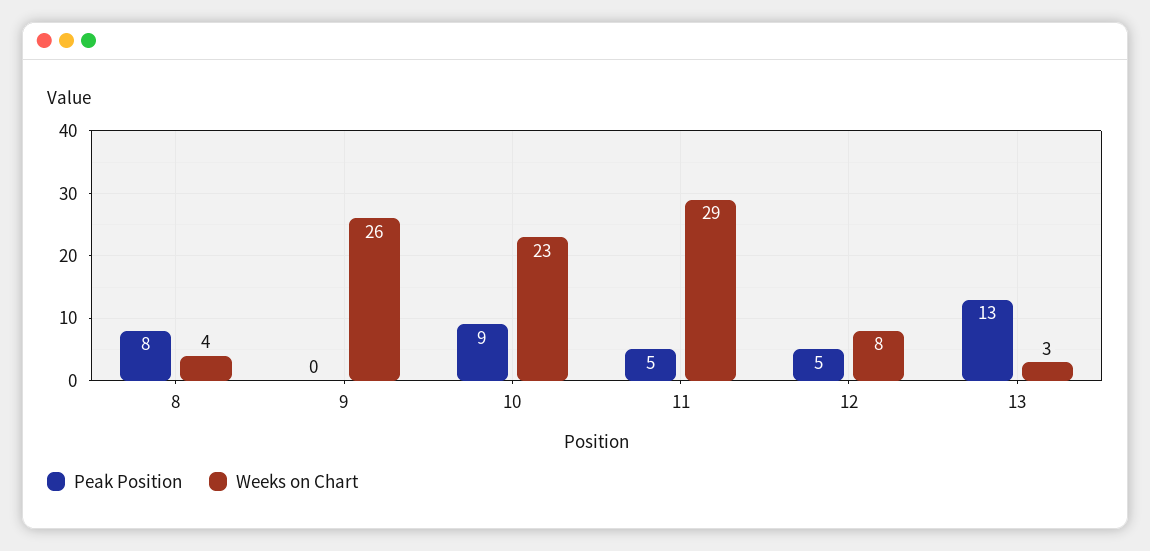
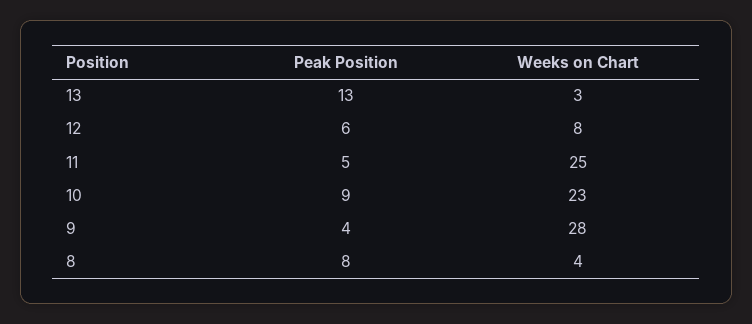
Peak Position, 9: 0 -> 4
Weeks on Chart, 9: 26 -> 28
Weeks on Chart, 11: 29 -> 25
Peak Position, 12: 5 -> 6

